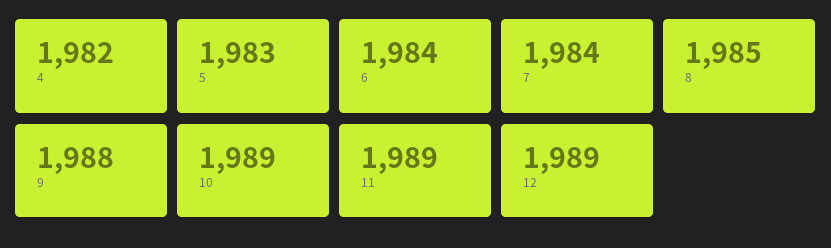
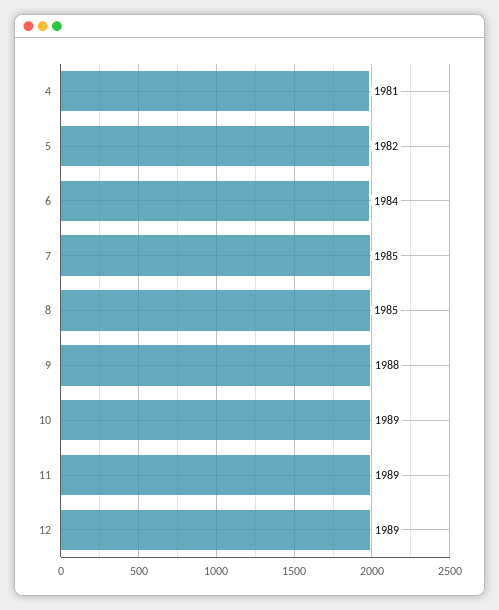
4: 1982 -> 1981
5: 1983 -> 1982
7: 1984 -> 1985

